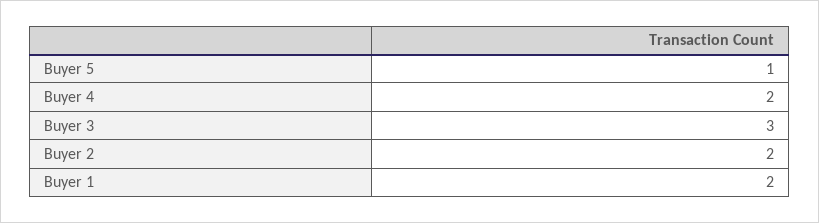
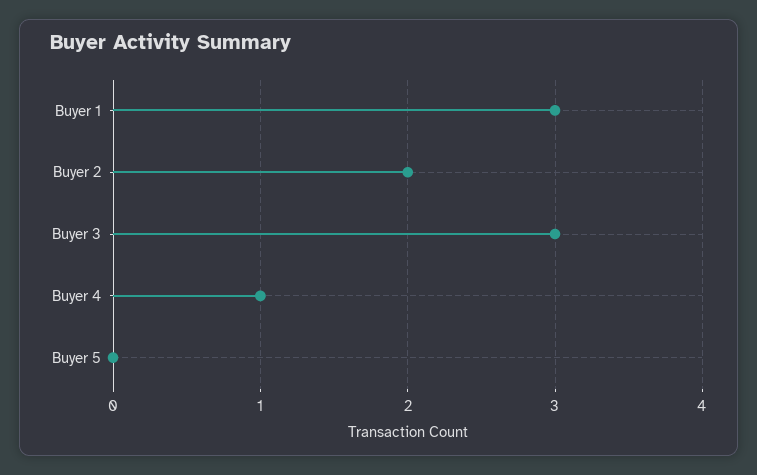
Buyer 5: 1 -> 0
Buyer 4: 2 -> 1
Buyer 1: 2 -> 3

